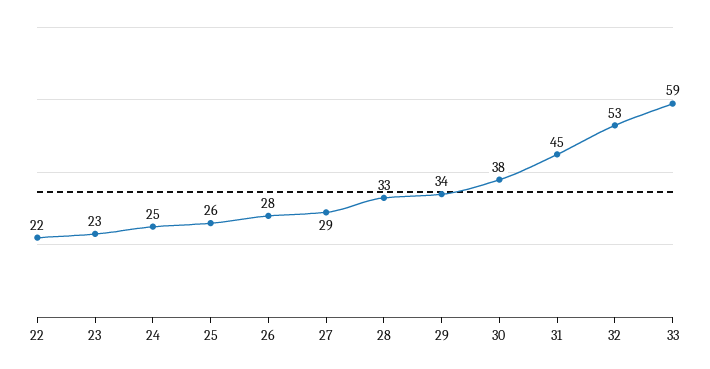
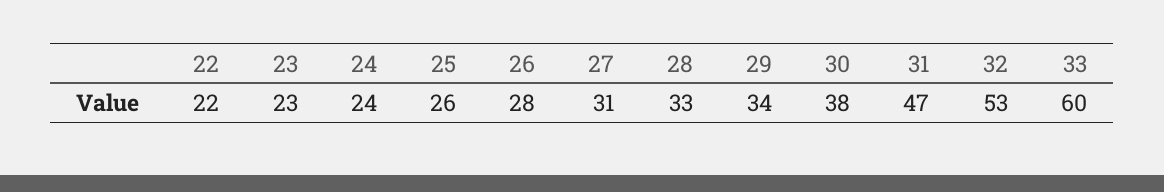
24: 25 -> 24
27: 29 -> 31
31: 45 -> 47
33: 59 -> 60

